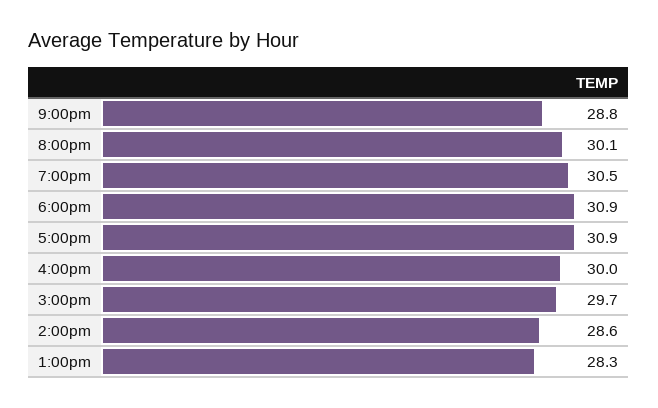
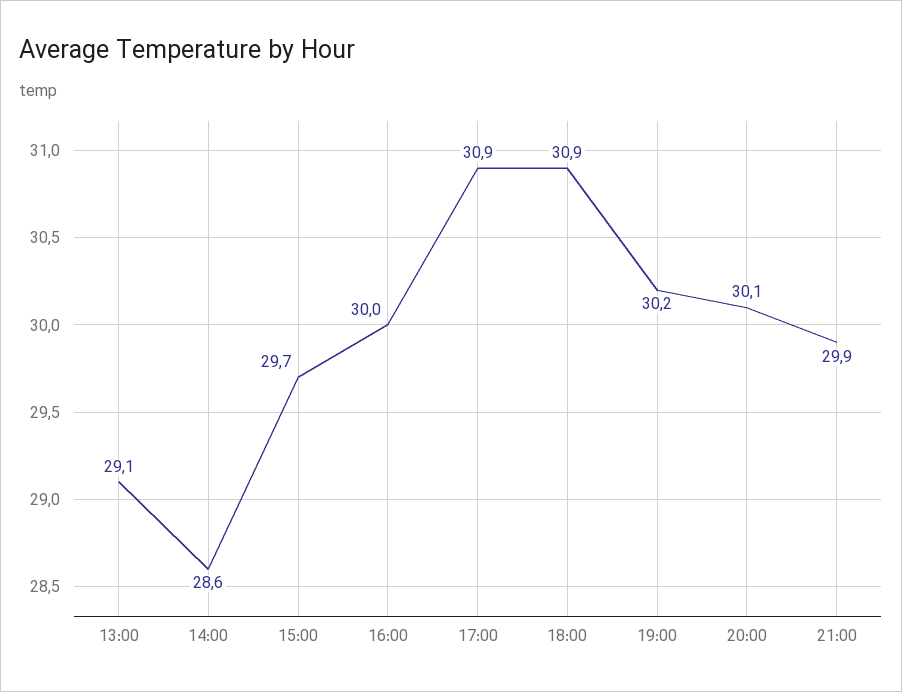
9:00pm: 28.8 -> 29.9
7:00pm: 30.5 -> 30.2
1:00pm: 28.3 -> 29.1

